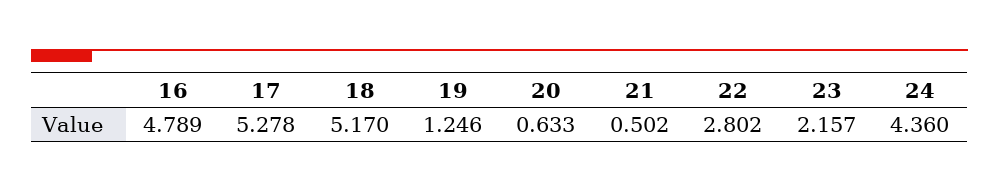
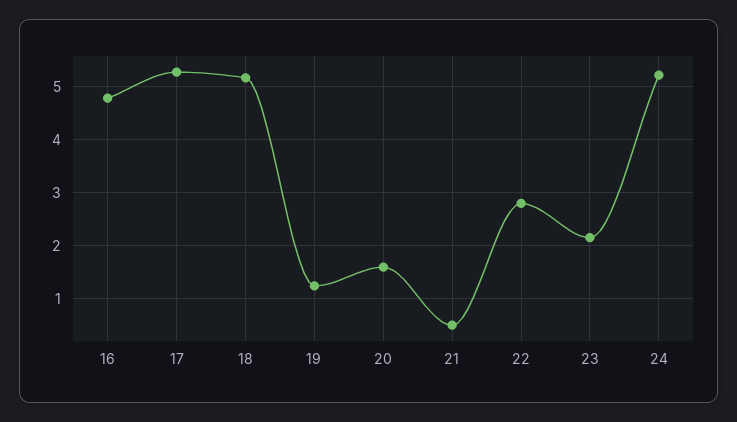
20: 0.633 -> 1.6
24: 4.36 -> 5.2

